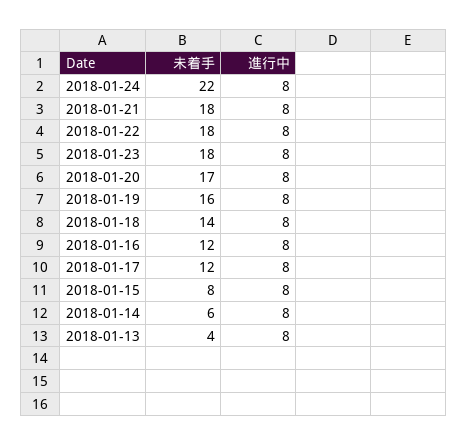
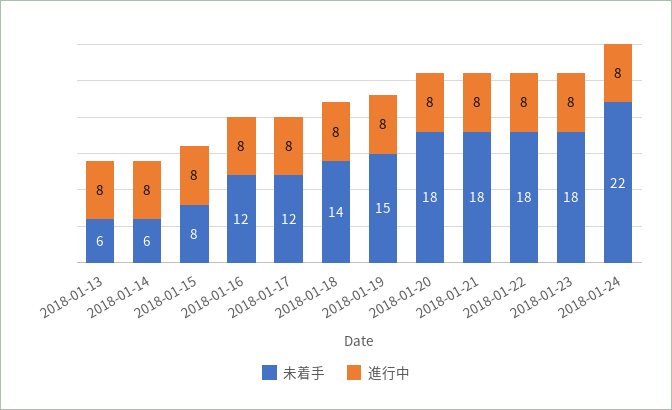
未着手, 2018-01-20: 17 -> 18
未着手, 2018-01-19: 16 -> 15
未着手, 2018-01-13: 4 -> 6

